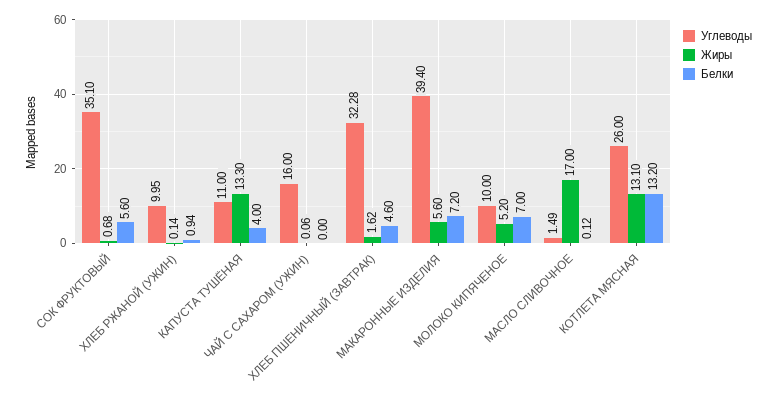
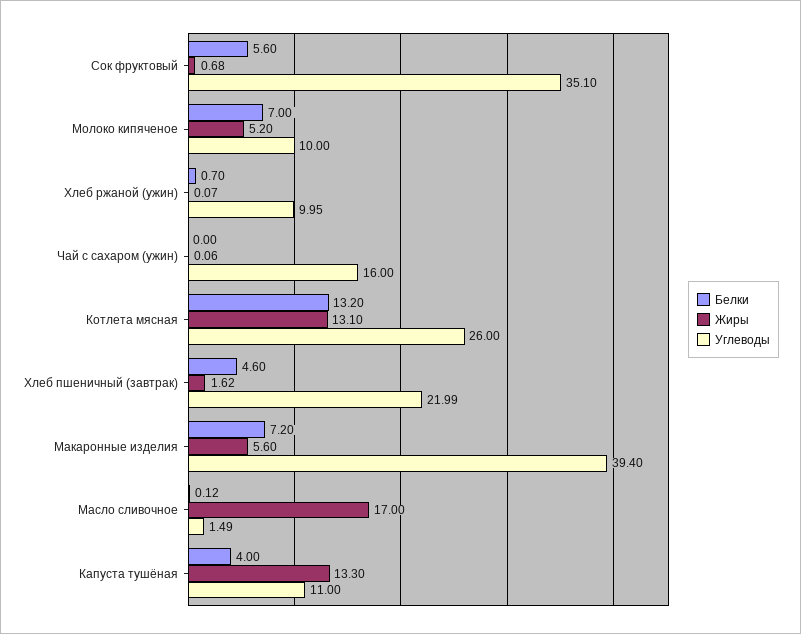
Жиры, ХЛЕБ РЖАНОЙ (УЖИН): 0.14 -> 0.07
Белки, ХЛЕБ РЖАНОЙ (УЖИН): 0.94 -> 0.7
Углеводы, ХЛЕБ ПШЕНИЧНЫЙ (ЗАВТРАК): 32.28 -> 21.99

